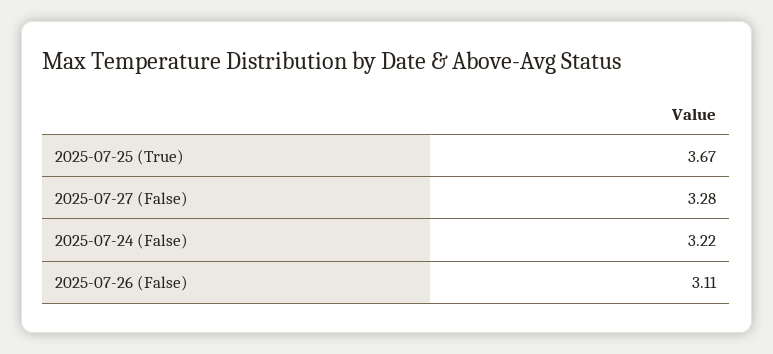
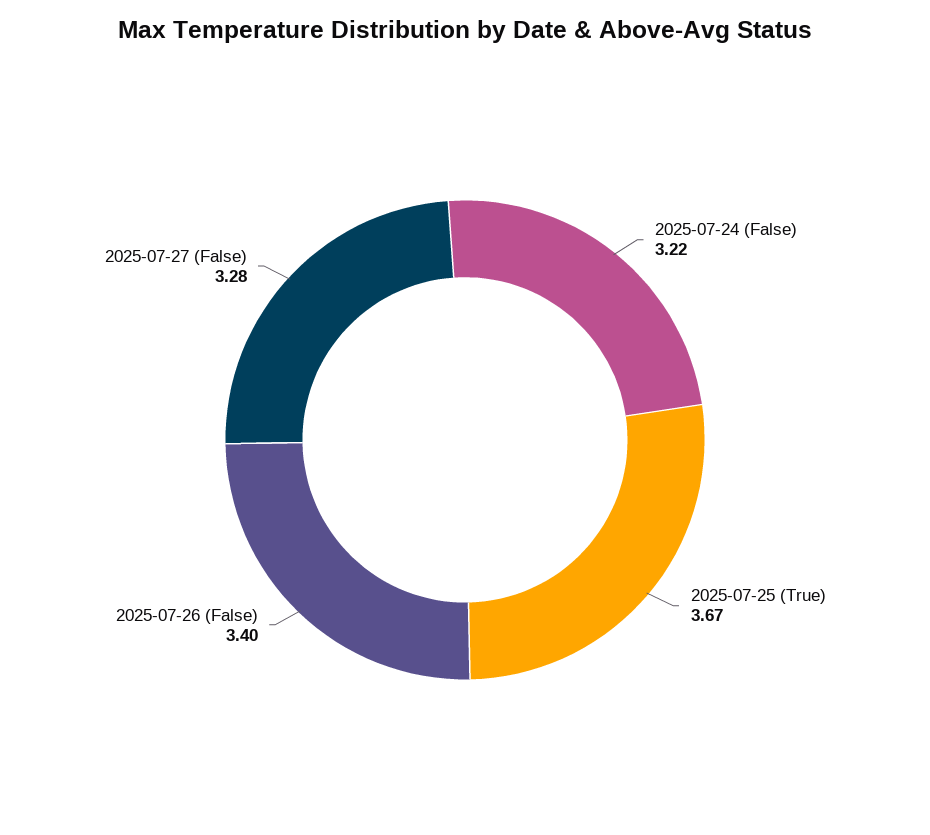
2025-07-26 (False): 3.11 -> 3.4

